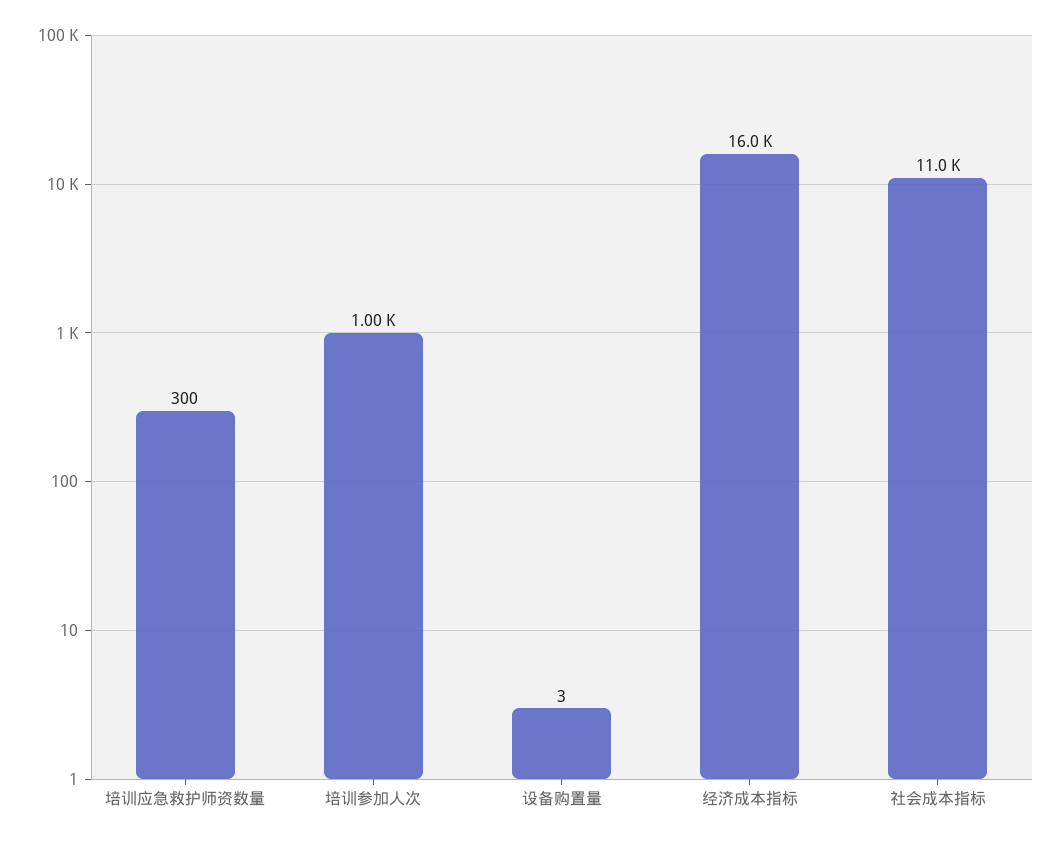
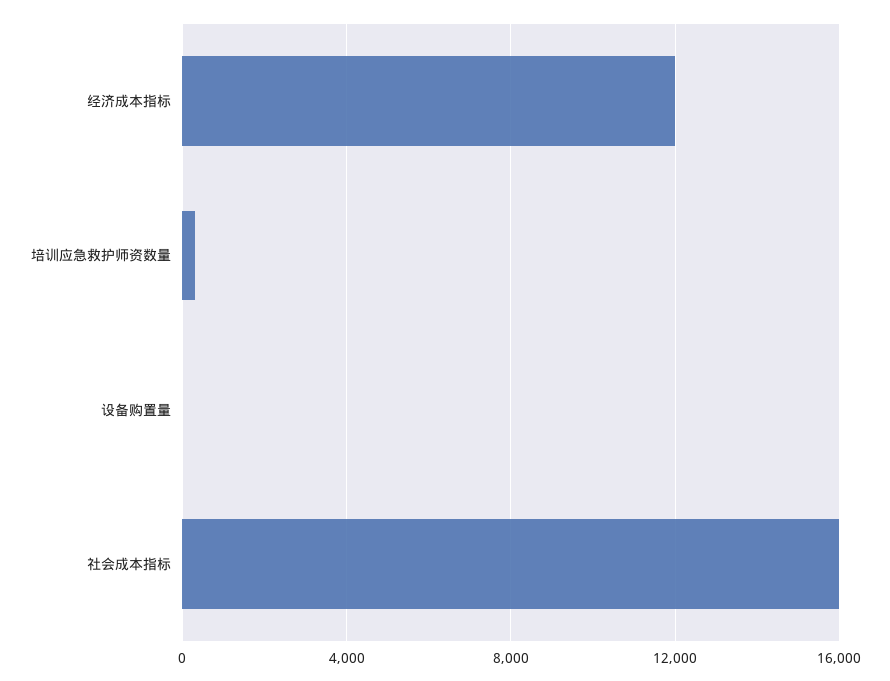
培训参加人次: 1000 -> none
经济成本指标: 16000 -> 12000
社会成本指标: 11000 -> 16000

